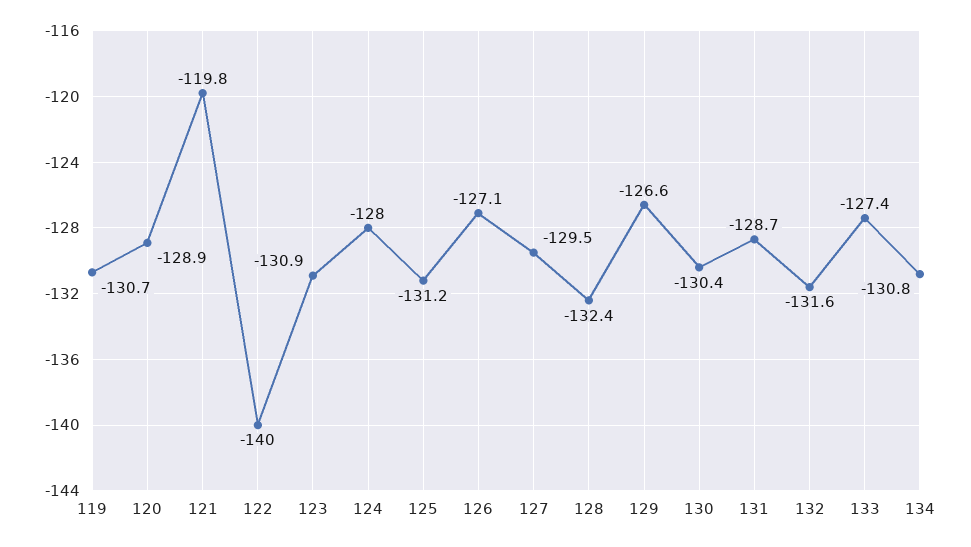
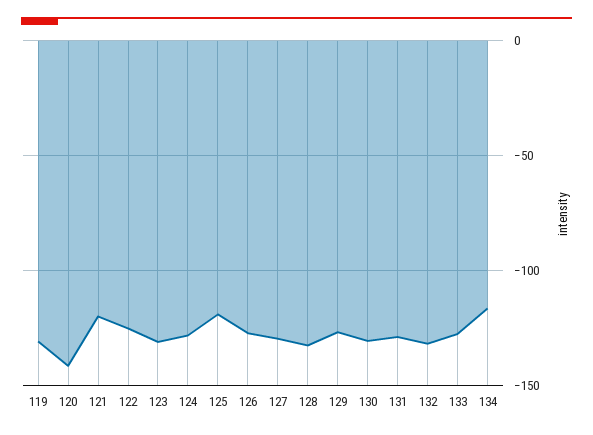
120: -128.9 -> -140
122: -140 -> -125
125: -131.2 -> -120
134: -130.8 -> -115

